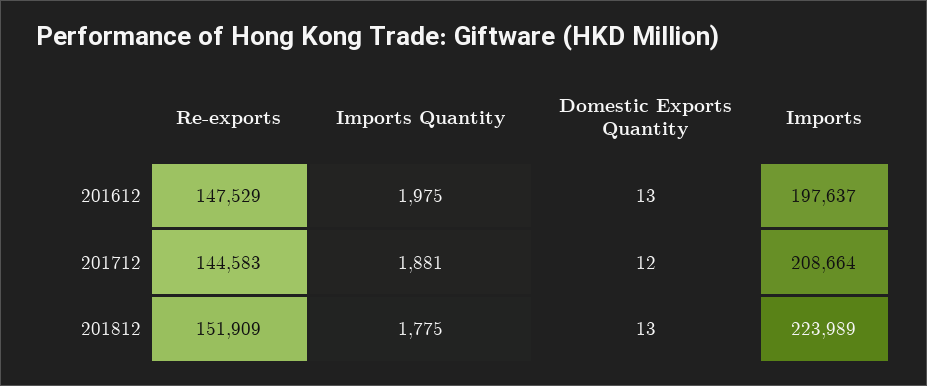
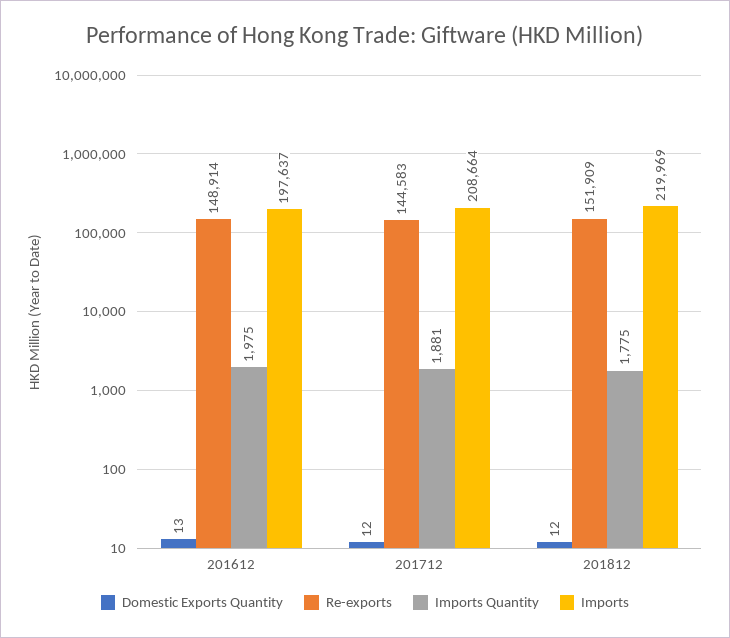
Re-exports, 201612: 147529 -> 148914
Domestic Exports Quantity, 201812: 13 -> 12
Imports, 201812: 223989 -> 219969

